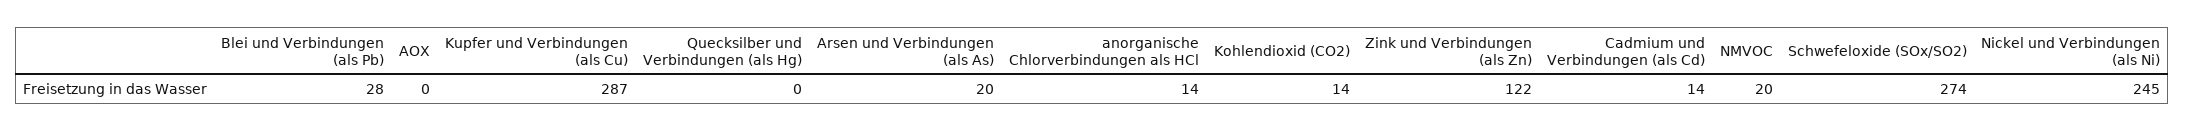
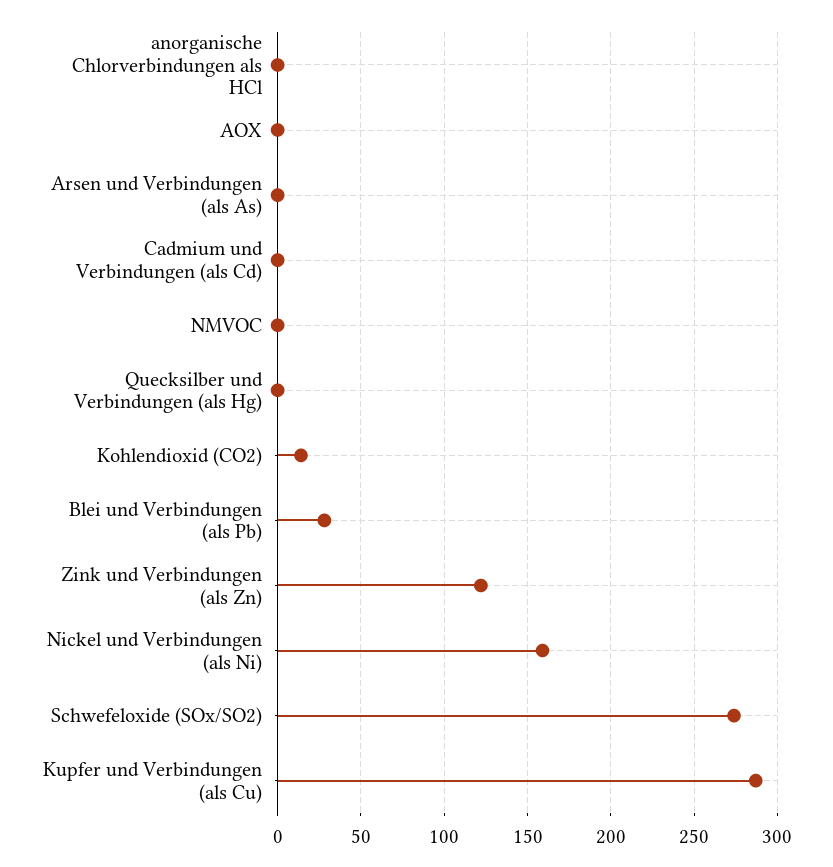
Arsen und Verbindungen (als As): 20 -> 0
anorganische Chlorverbindungen als HCl: 14 -> 0
Cadmium und Verbindungen (als Cd): 14 -> 0
NMVOC: 20 -> 0
Nickel und Verbindungen (als Ni): 245 -> 160

